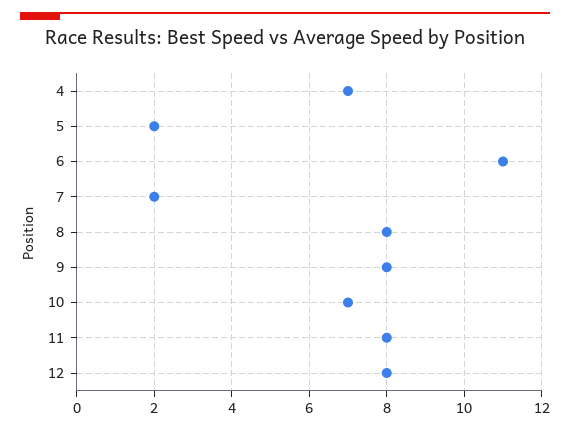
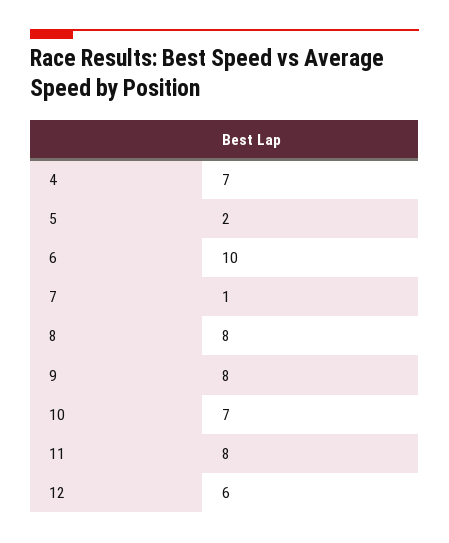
6: 11 -> 10
7: 2 -> 1
12: 8 -> 6

